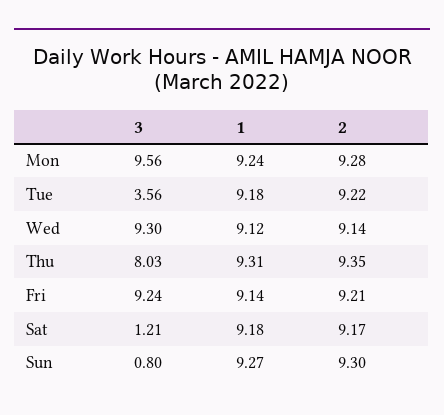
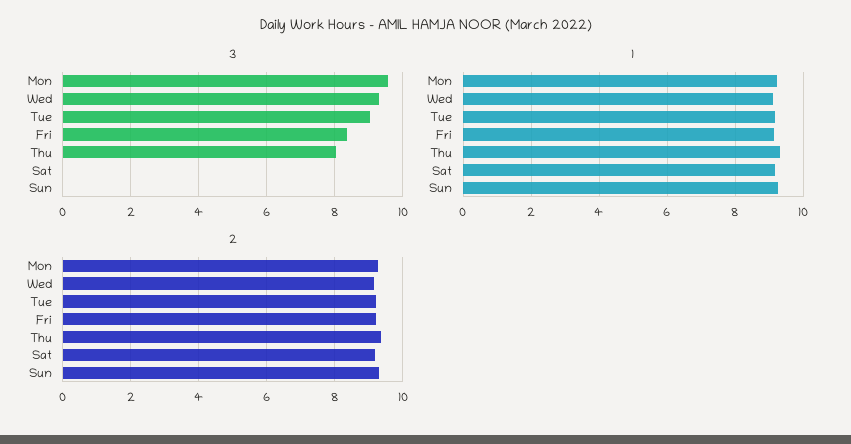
3, Tue: 3.56 -> 9
3, Fri: 9.24 -> 8.4
3, Sat: 1.21 -> 0
3, Sun: 0.8 -> 0

